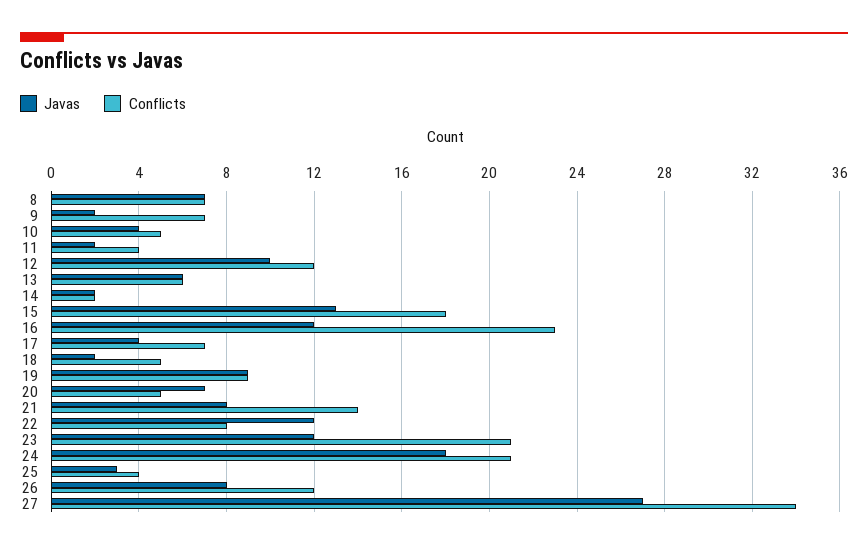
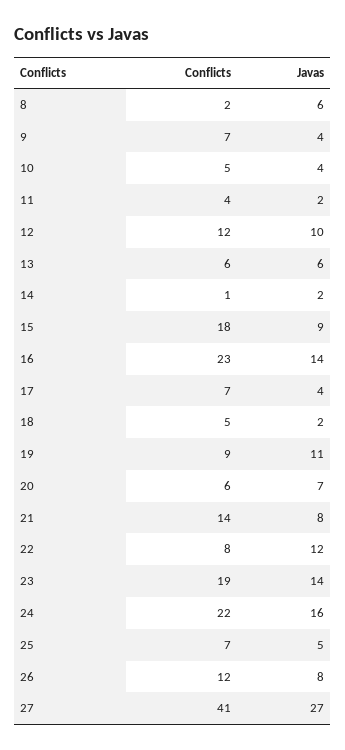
Javas, 8: 7 -> 6
Conflicts, 8: 7 -> 2
Javas, 9: 2 -> 4
Conflicts, 14: 2 -> 1
Javas, 15: 13 -> 9
Javas, 16: 12 -> 14
Javas, 19: 9 -> 11
Conflicts, 20: 5 -> 6
Javas, 23: 12 -> 14
Conflicts, 23: 21 -> 19
Javas, 24: 18 -> 16
Conflicts, 24: 21 -> 22
Javas, 25: 3 -> 5
Conflicts, 25: 4 -> 7
Conflicts, 27: 34 -> 41

